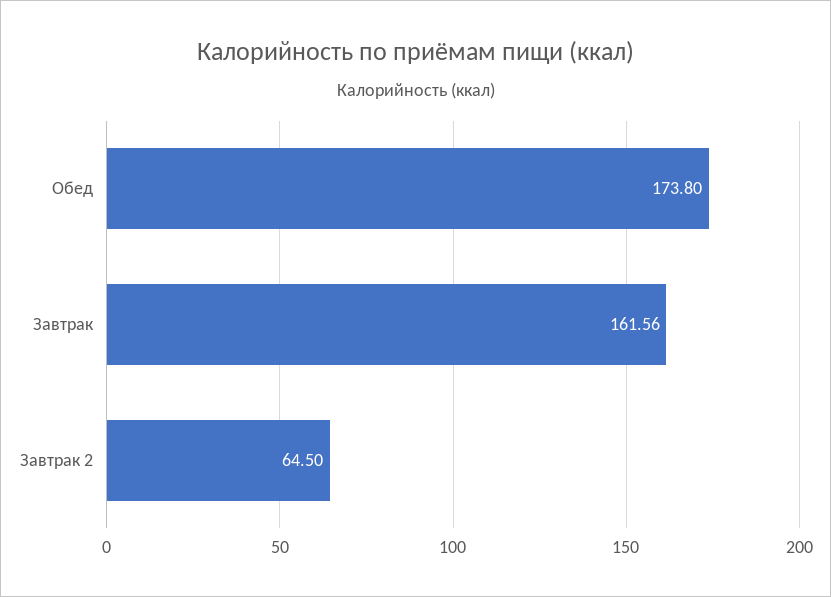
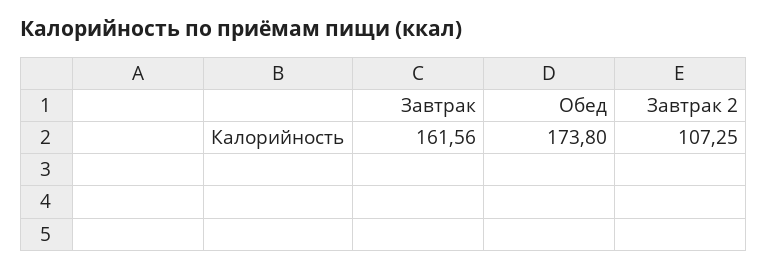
Завтрак 2: 64.5 -> 107.25

